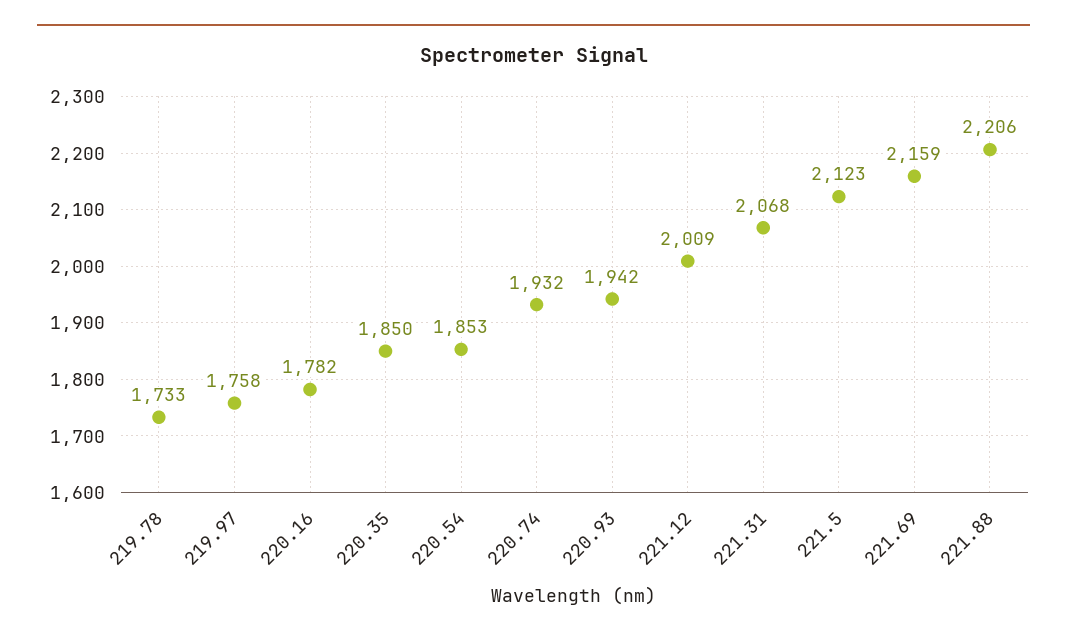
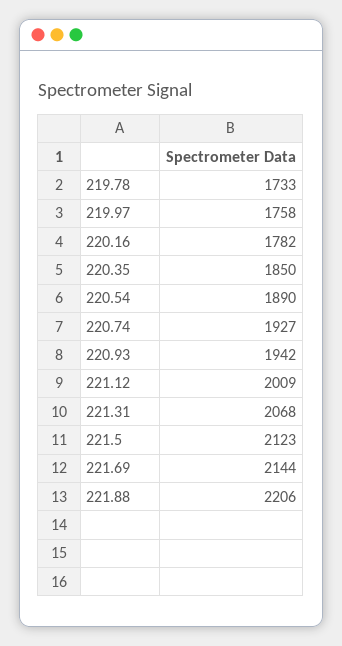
220.54: 1853 -> 1890
220.74: 1932 -> 1927
221.69: 2159 -> 2144

